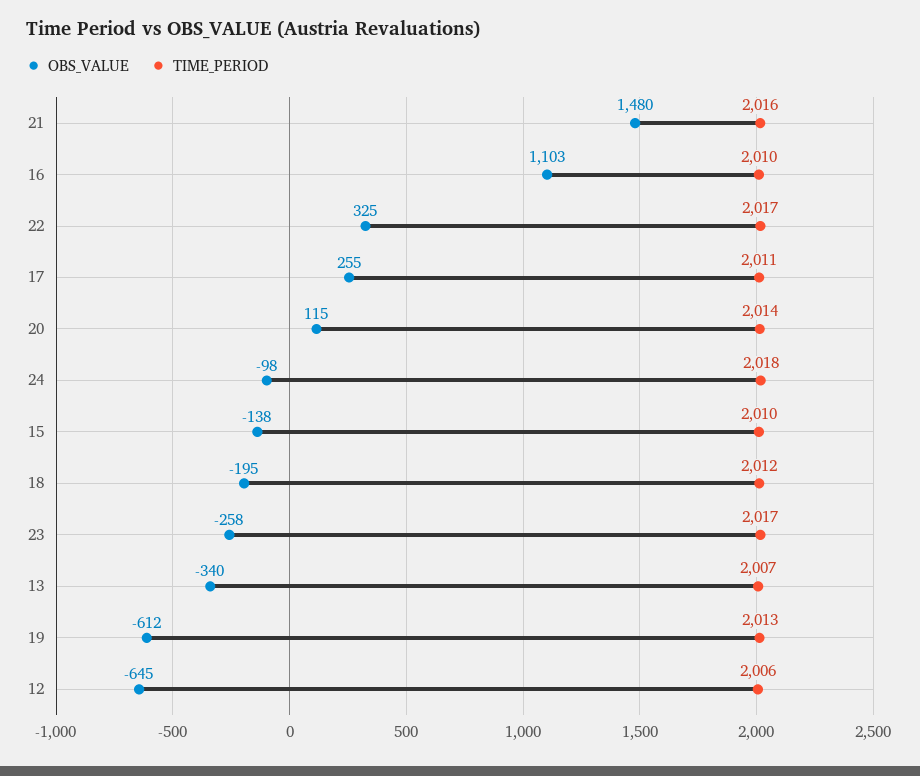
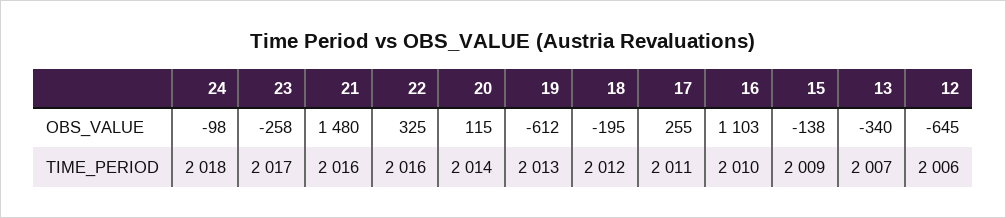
TIME_PERIOD, 22: 2017 -> 2016
TIME_PERIOD, 15: 2010 -> 2009

